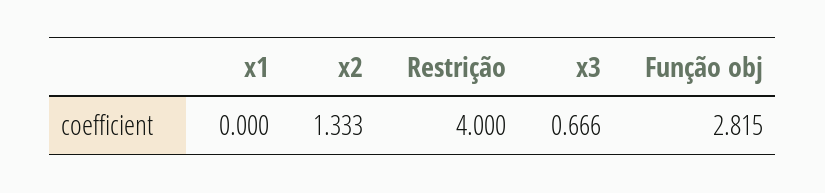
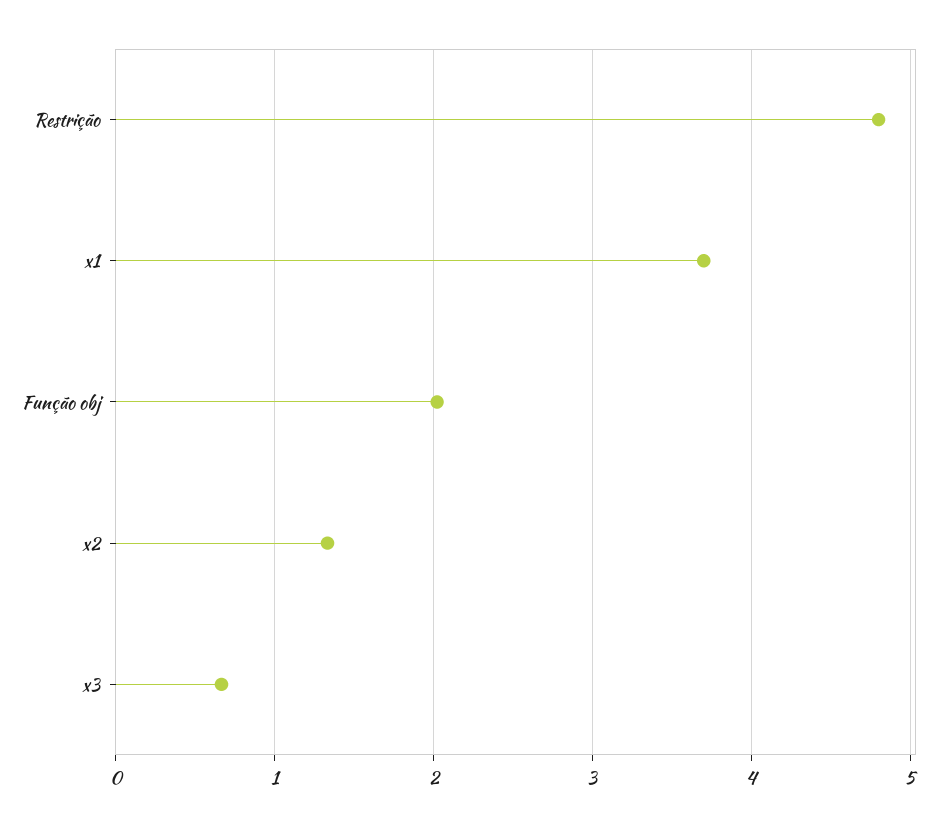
x1: 0 -> 3.7
Restrição: 4 -> 4.8
Função obj: 2.815 -> 2

